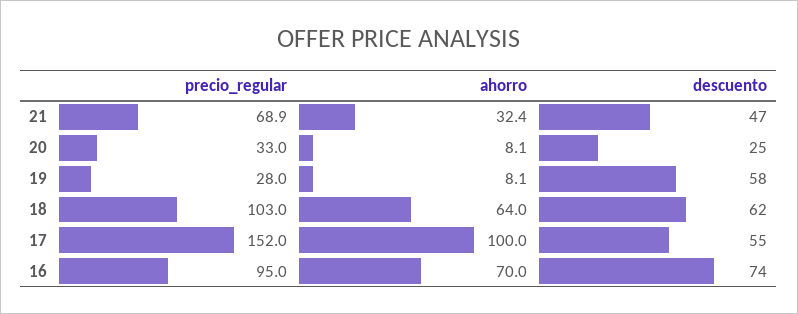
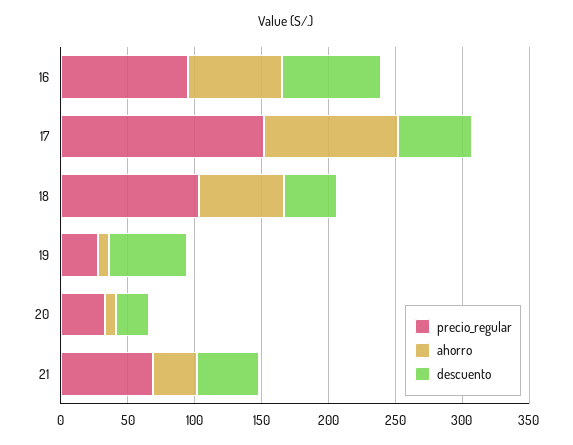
descuento, 18: 62 -> 40

